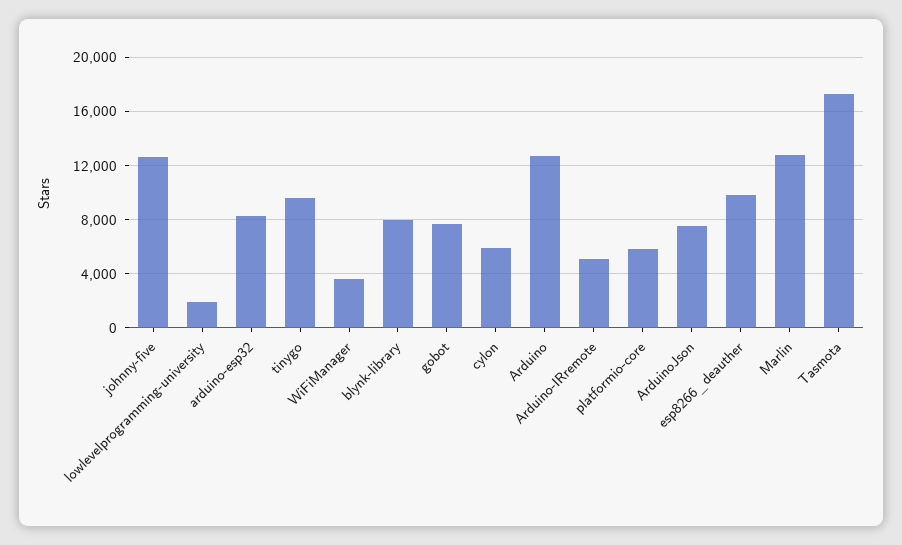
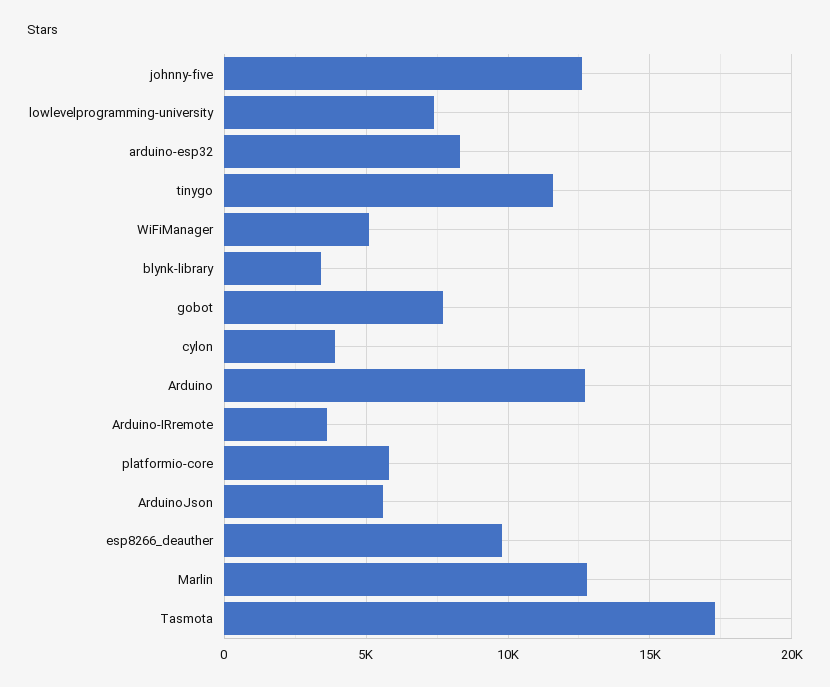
lowlevelprogramming-university: 2000 -> 7500
tinygo: 9500 -> 11500
WiFiManager: 3500 -> 5000
blynk-library: 8000 -> 3500
cylon: 6000 -> 4000
Arduino-IRremote: 5000 -> 3500
ArduinoJson: 7500 -> 5500

